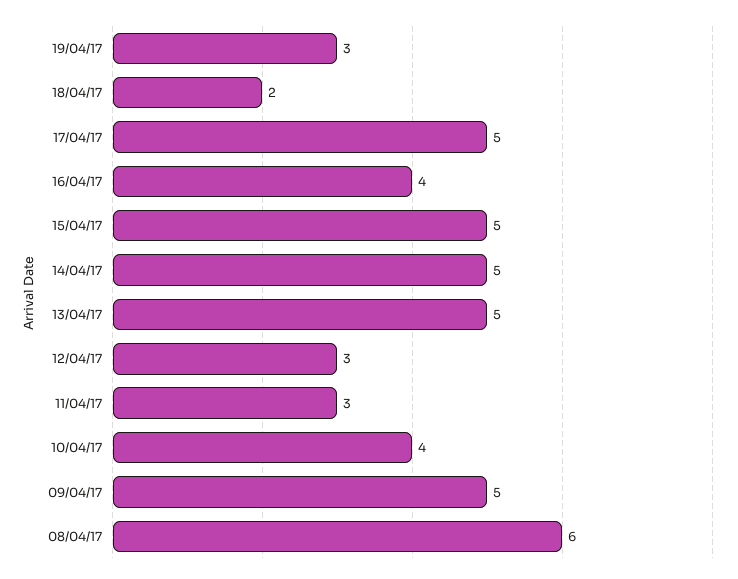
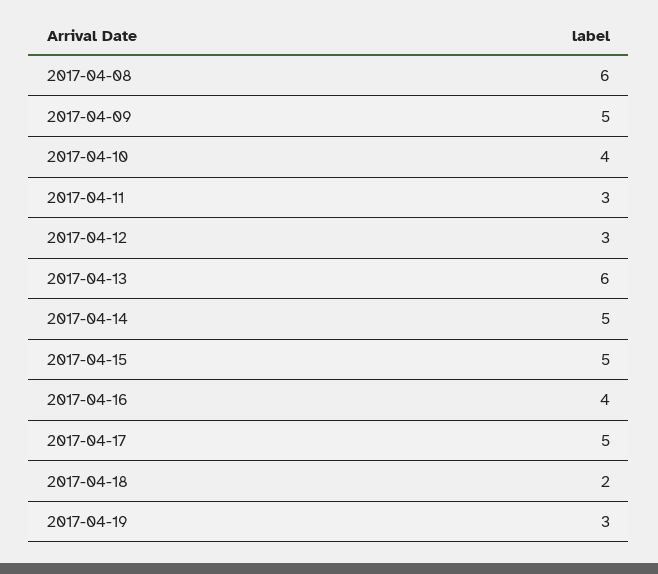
13/04/17: 5 -> 6

